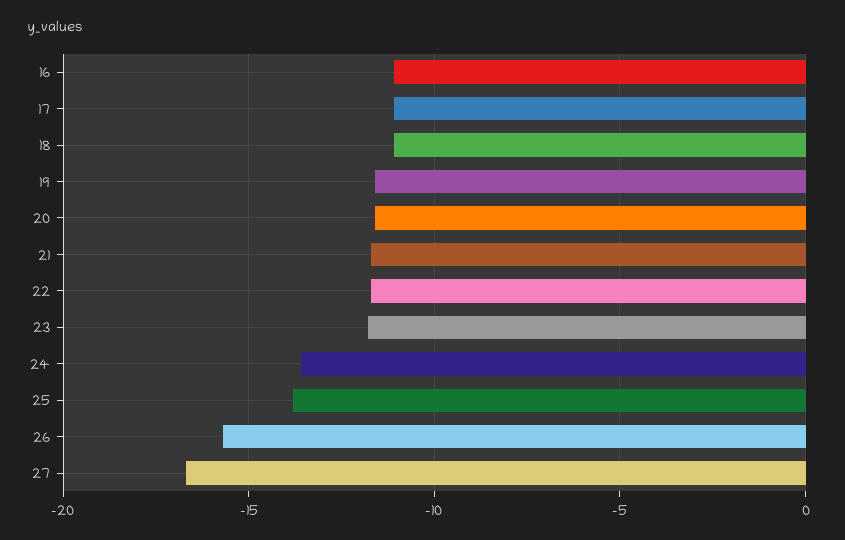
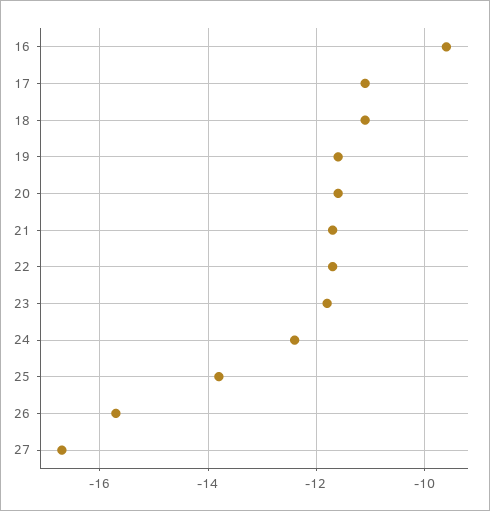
16: -11 -> -9.5
24: -13.5 -> -12.5

